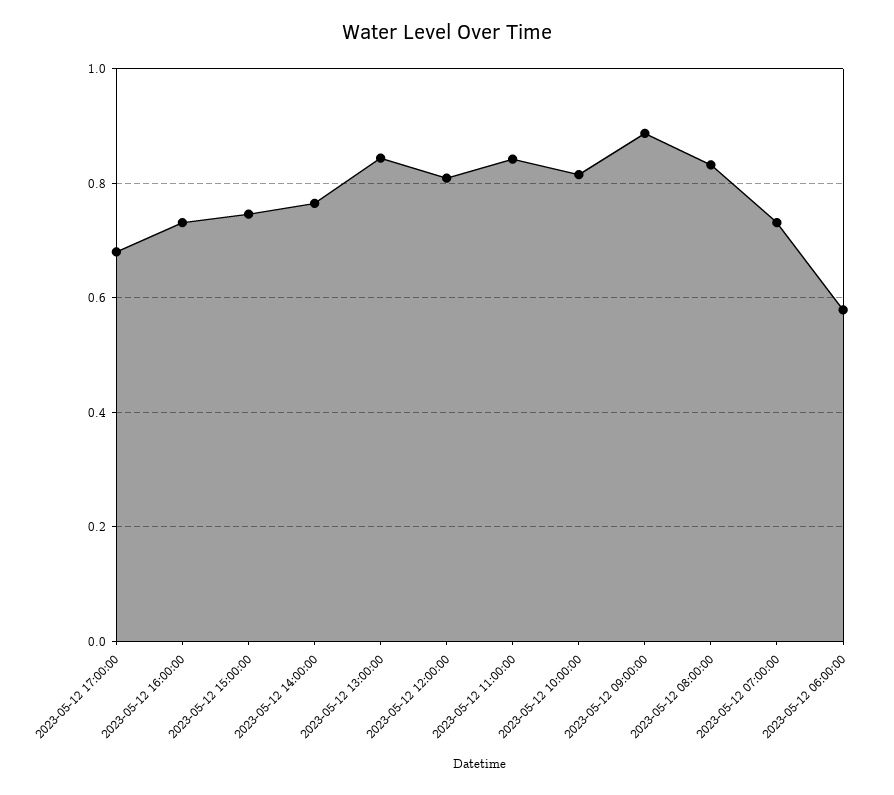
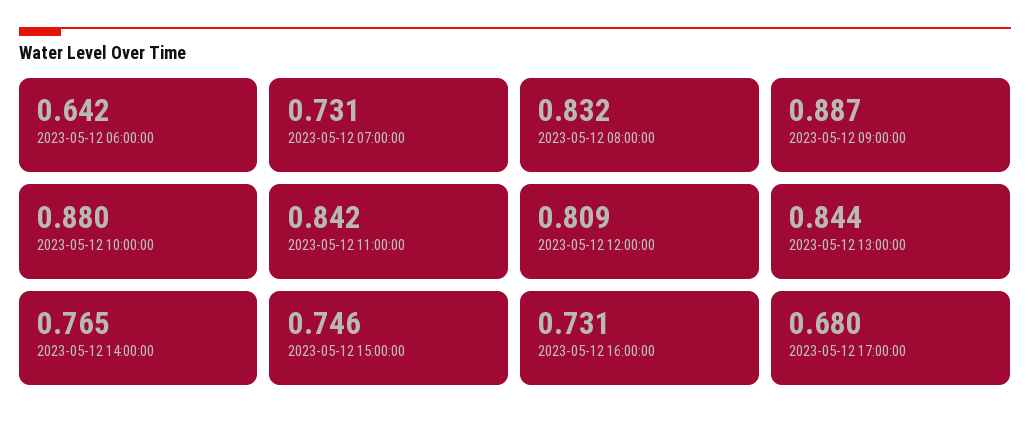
2023-05-12 10:00:00: 0.82 -> 0.88
2023-05-12 06:00:00: 0.58 -> 0.642

